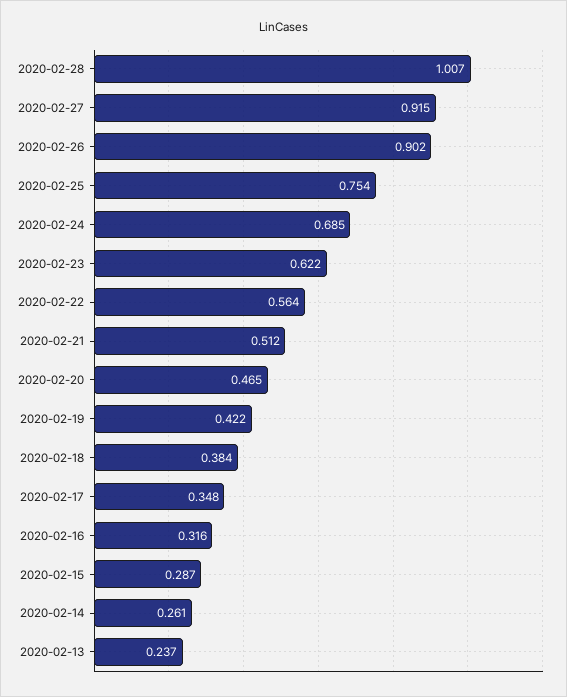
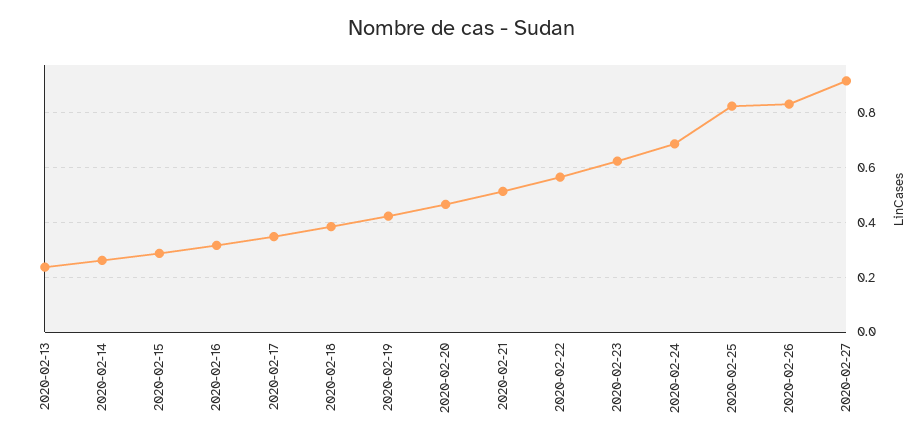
2020-02-28: 1.007 -> none
2020-02-26: 0.902 -> 0.825
2020-02-25: 0.754 -> 0.825

